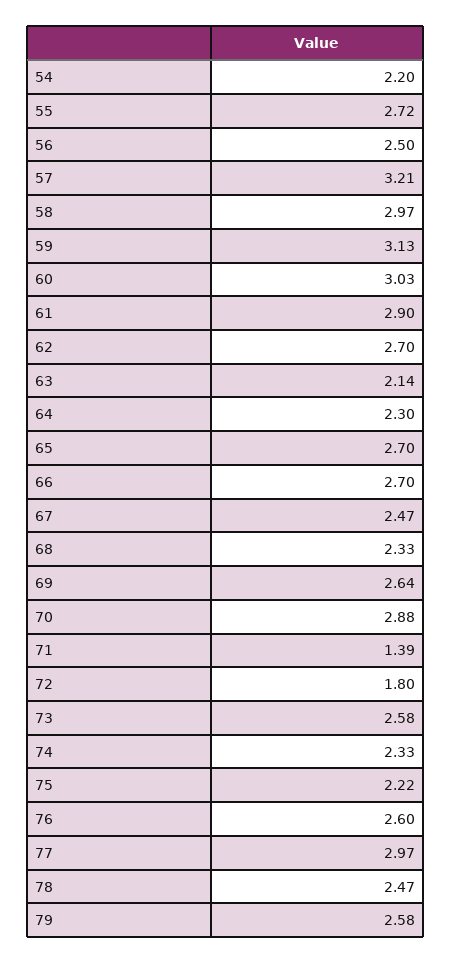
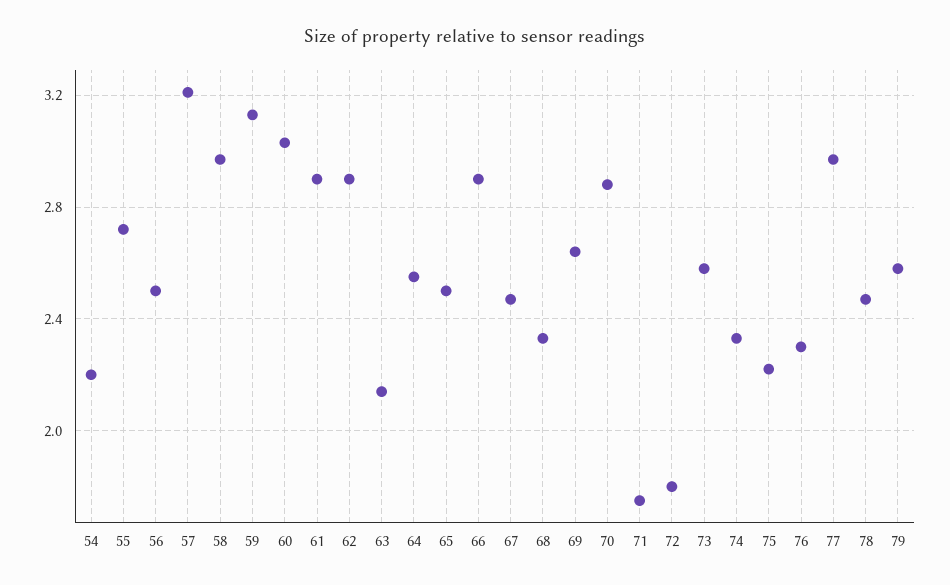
62: 2.7 -> 2.9
64: 2.3 -> 2.55
65: 2.7 -> 2.5
66: 2.7 -> 2.9
71: 1.39 -> 1.75
76: 2.6 -> 2.3

